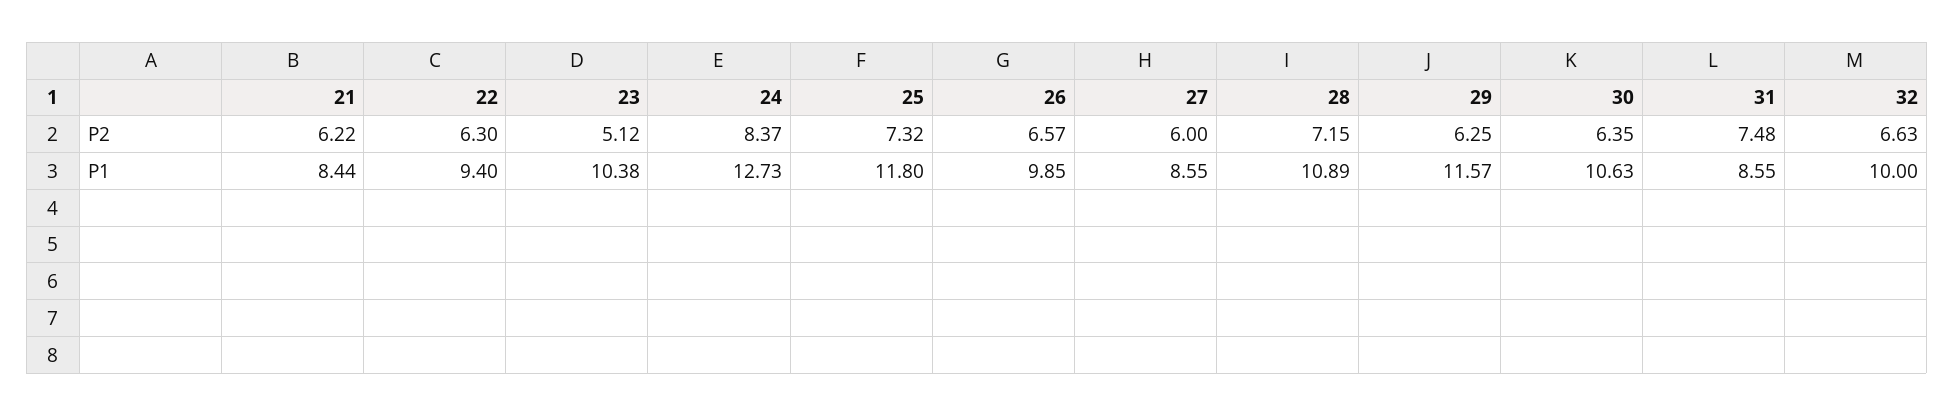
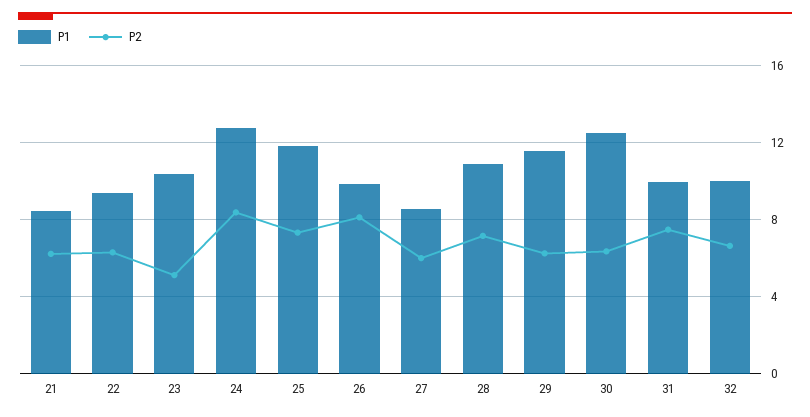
P2, 26: 6.57 -> 8
P1, 30: 10.63 -> 12.5
P1, 31: 8.55 -> 10

